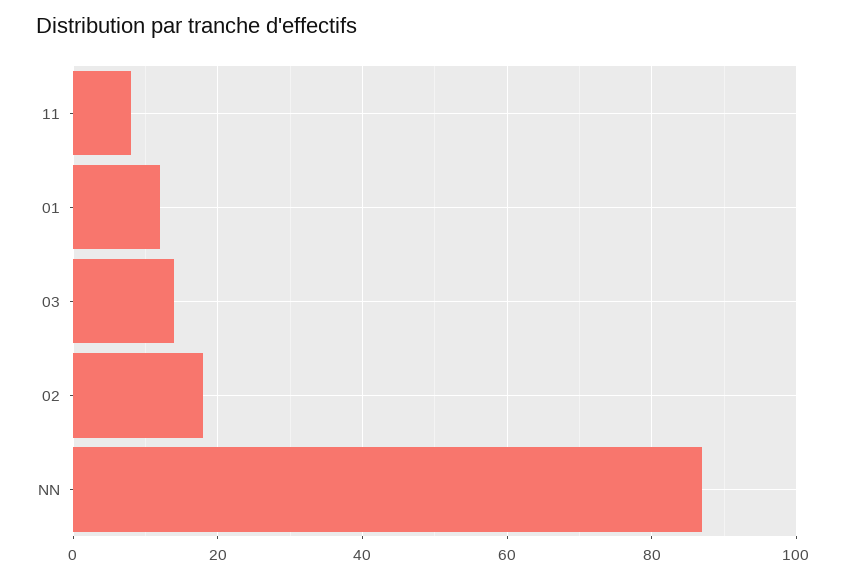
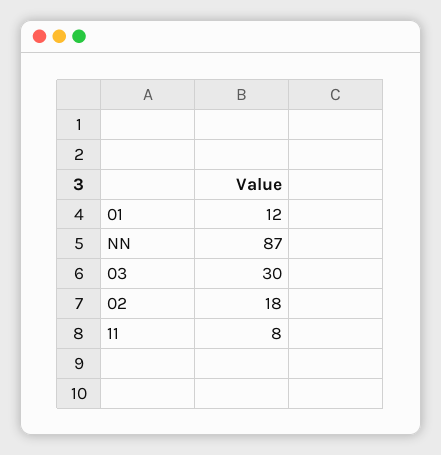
03: 15 -> 30

